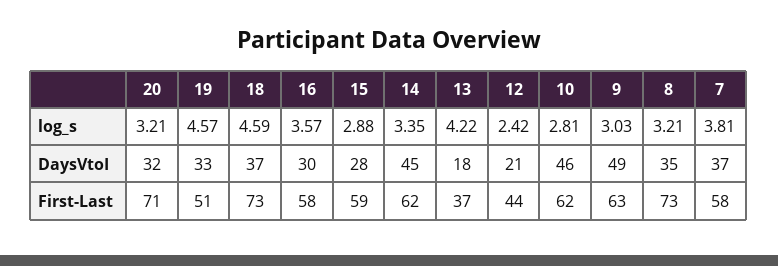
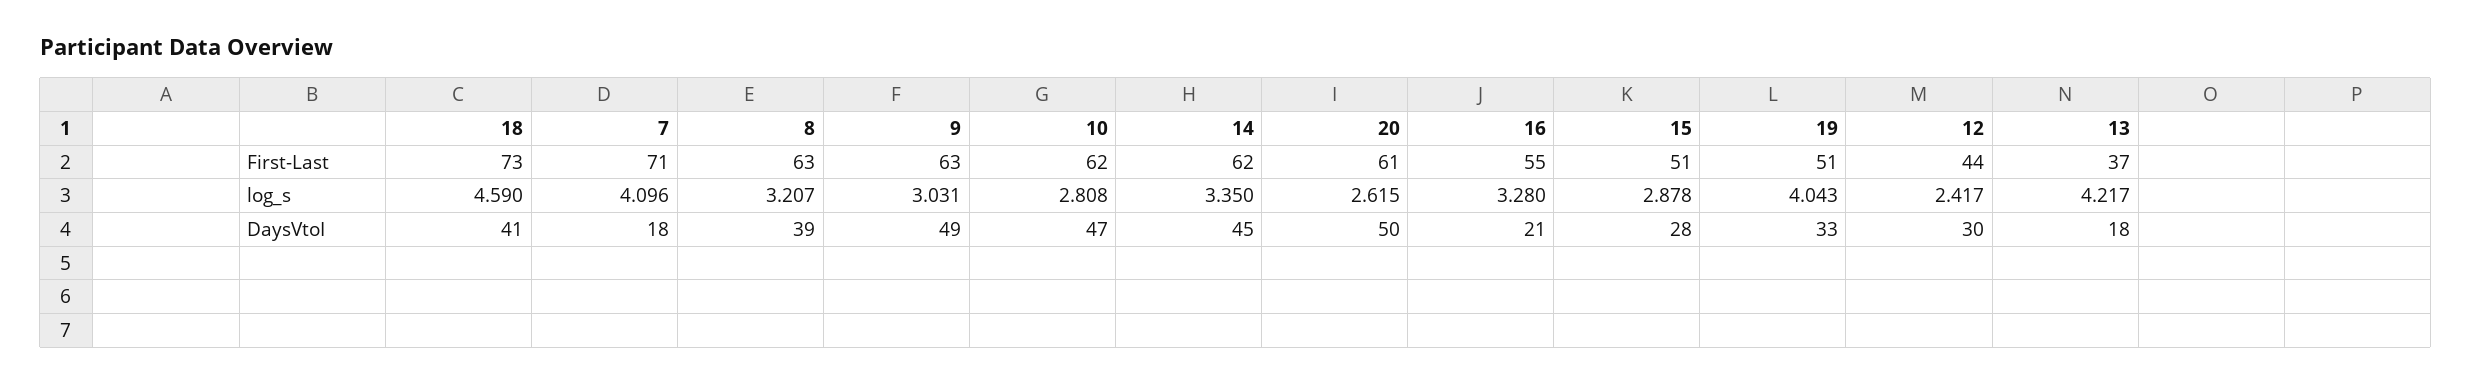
20, log_s: 3.21 -> 2.615
19, log_s: 4.57 -> 4.043
16, log_s: 3.57 -> 3.28
7, log_s: 3.81 -> 4.096
20, DaysVtoI: 32 -> 50
18, DaysVtoI: 37 -> 41
16, DaysVtoI: 30 -> 21
12, DaysVtoI: 21 -> 30
10, DaysVtoI: 46 -> 47
8, DaysVtoI: 35 -> 39
7, DaysVtoI: 37 -> 18
20, First-Last: 71 -> 61
16, First-Last: 58 -> 55
15, First-Last: 59 -> 51
8, First-Last: 73 -> 63
7, First-Last: 58 -> 71

